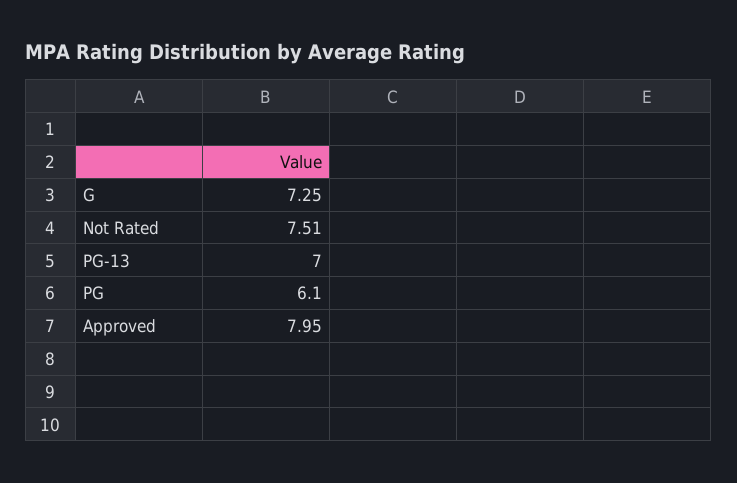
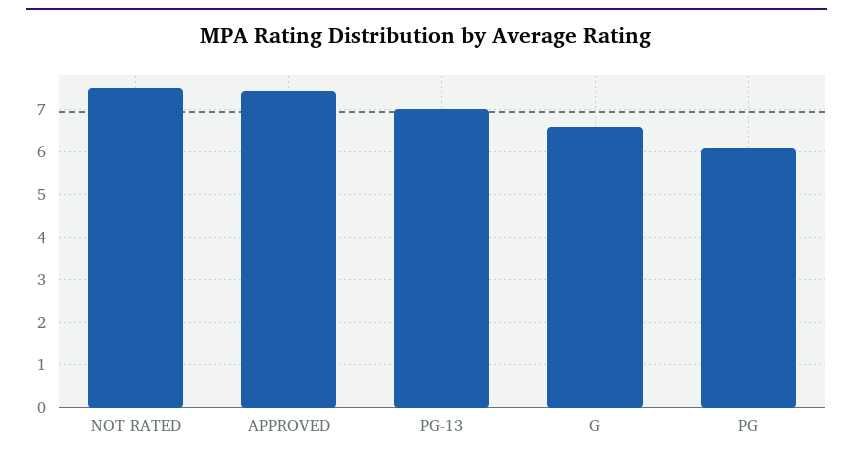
G: 7.25 -> 6.6
Approved: 7.95 -> 7.4

